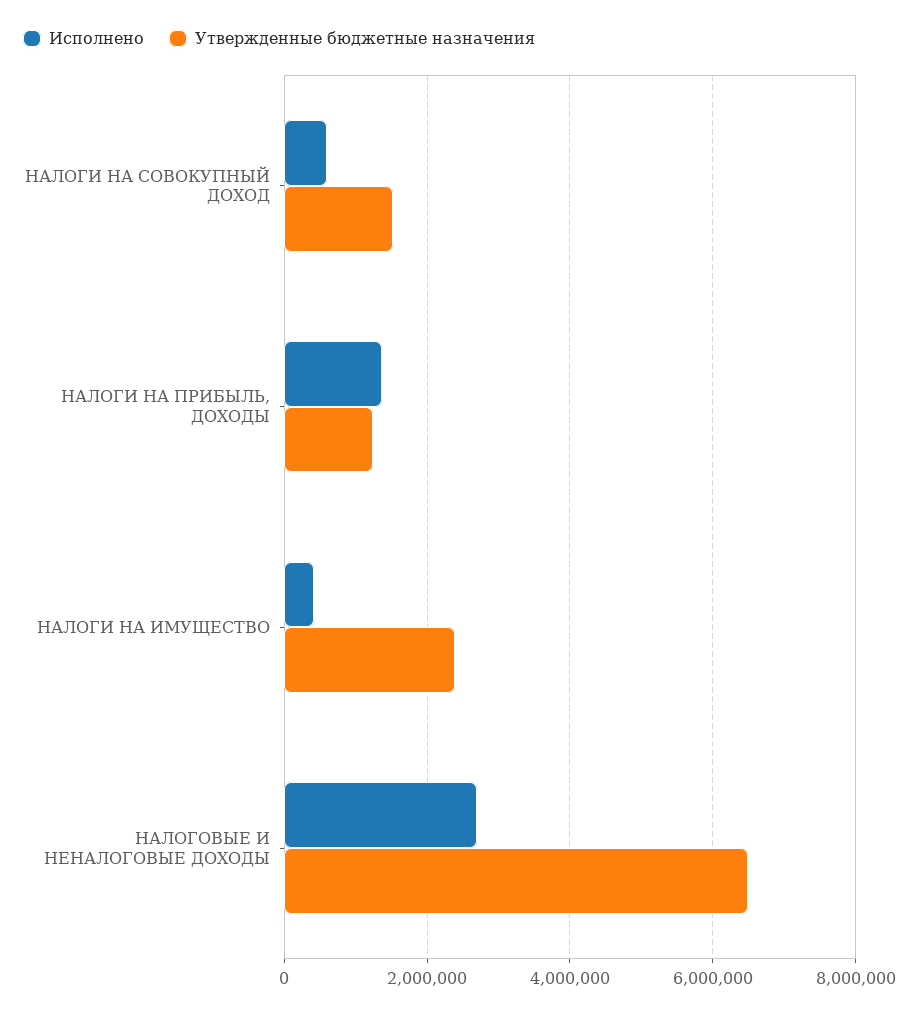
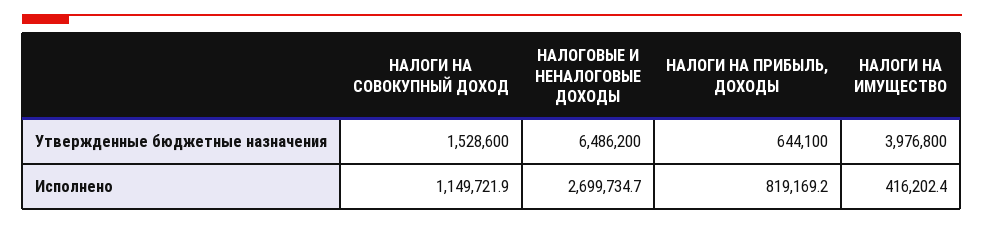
Исполнено, НАЛОГИ НА СОВОКУПНЫЙ ДОХОД: 600000 -> 1149721.9
Исполнено, НАЛОГИ НА ПРИБЫЛЬ, ДОХОДЫ: 1400000 -> 819169.2
Утвержденные бюджетные назначения, НАЛОГИ НА ПРИБЫЛЬ, ДОХОДЫ: 1200000 -> 644100
Утвержденные бюджетные назначения, НАЛОГИ НА ИМУЩЕСТВО: 2400000 -> 3976800

